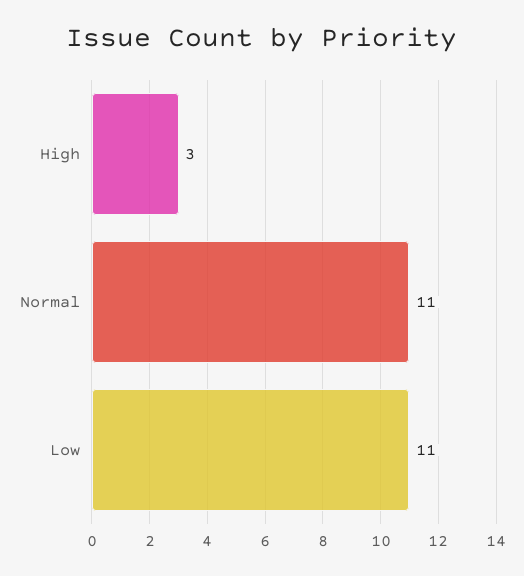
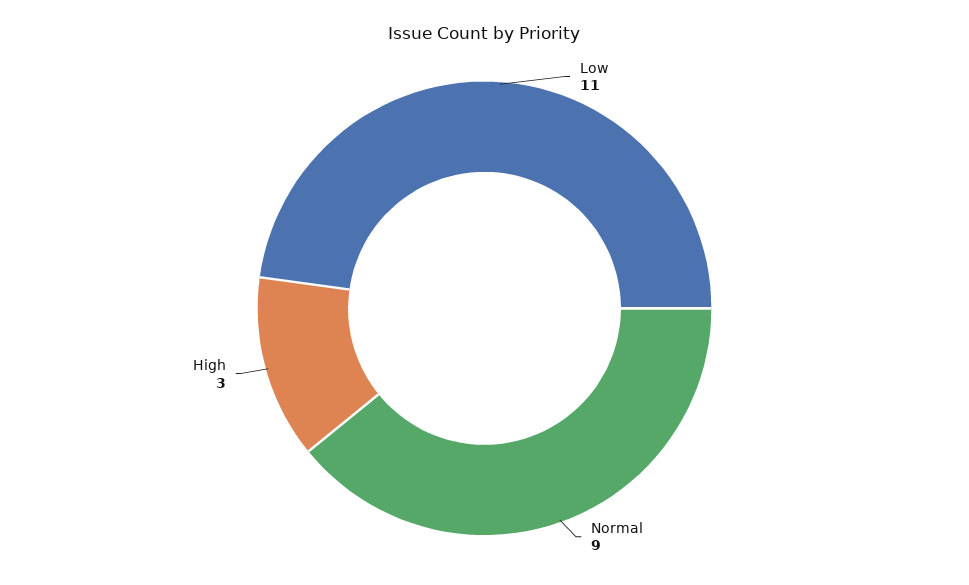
Normal: 11 -> 9

